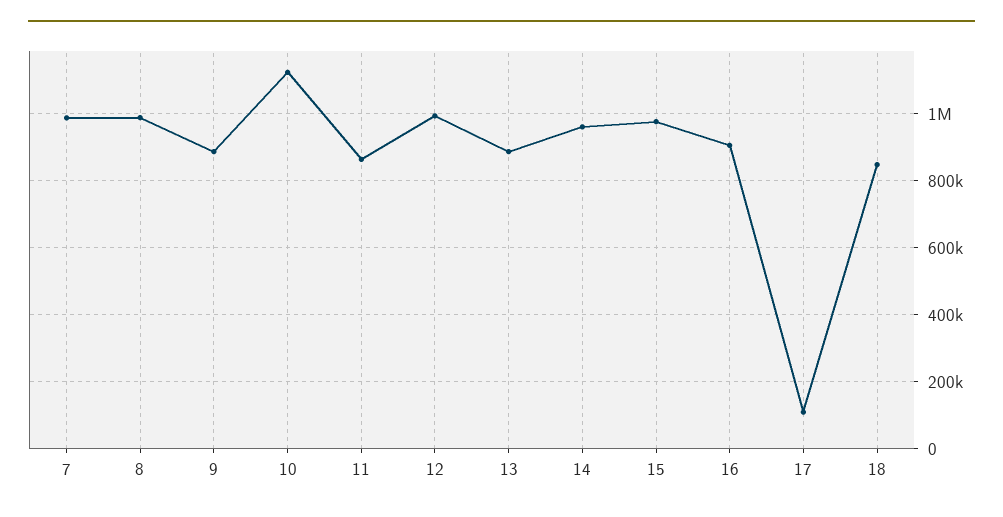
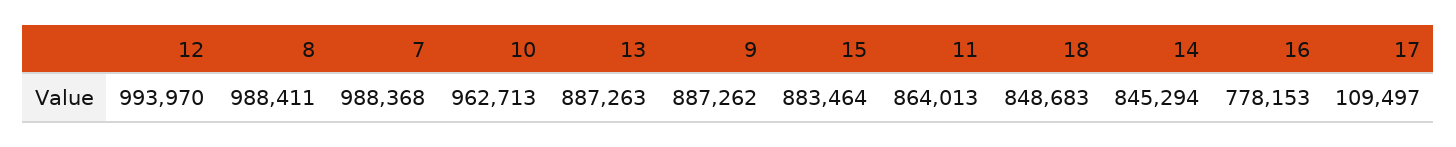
10: 1120000 -> 962713
14: 960000 -> 845294
15: 980000 -> 883464
16: 900000 -> 778153

